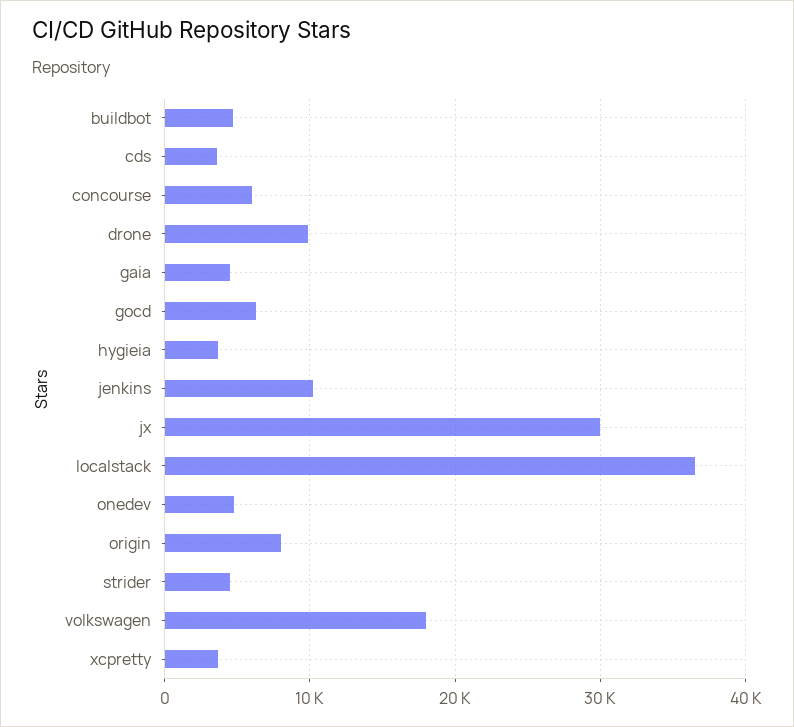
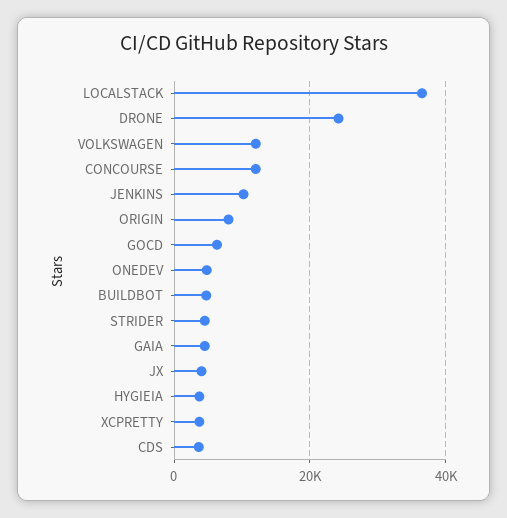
concourse: 6000 -> 12000
drone: 10000 -> 24000
jx: 30000 -> 4000
volkswagen: 18000 -> 12000

